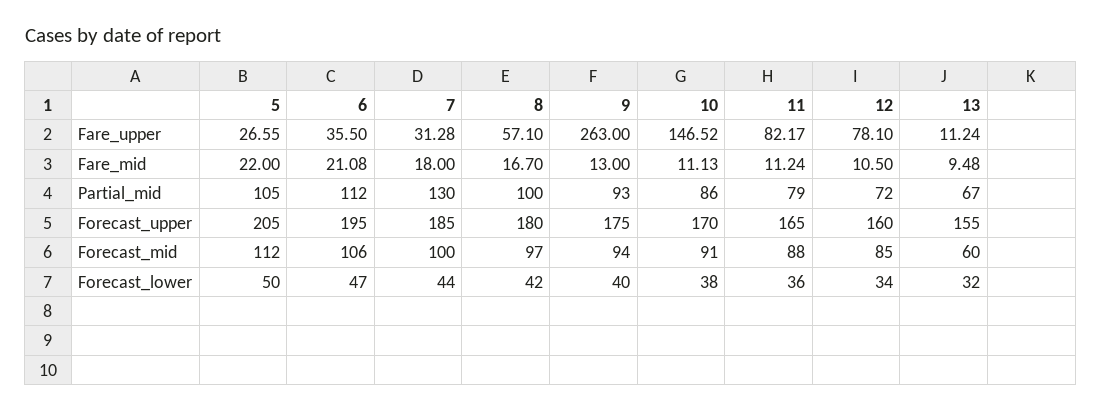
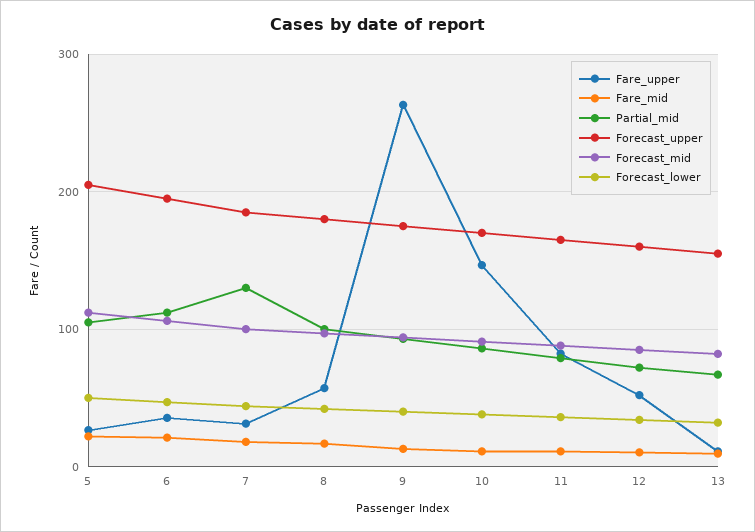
Fare_upper, 12: 78.1 -> 50
Forecast_mid, 13: 60 -> 80

